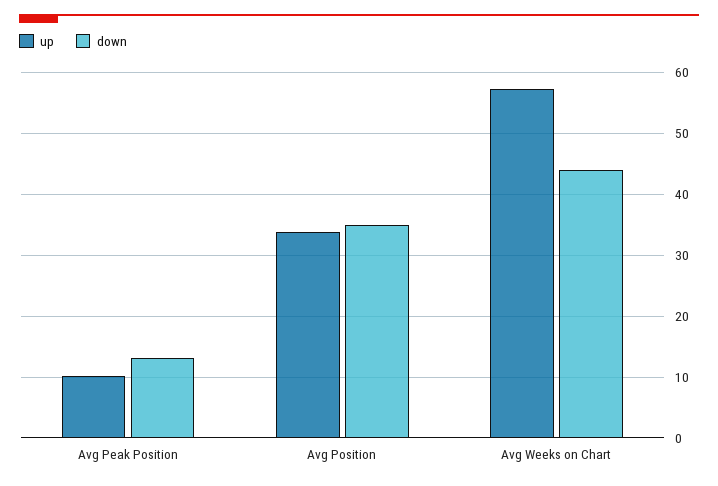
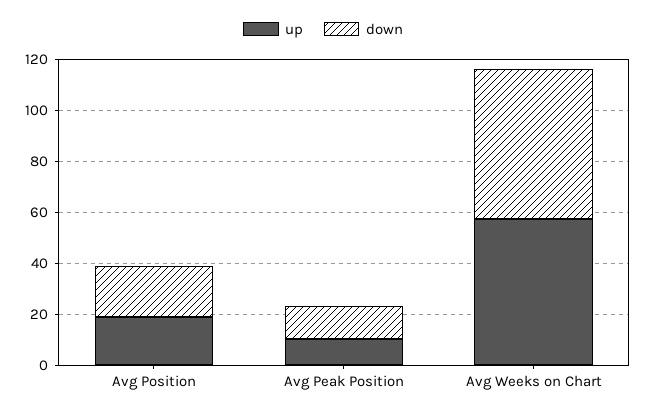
up, Avg Position: 34 -> 20
down, Avg Position: 35 -> 20
down, Avg Weeks on Chart: 44 -> 60

